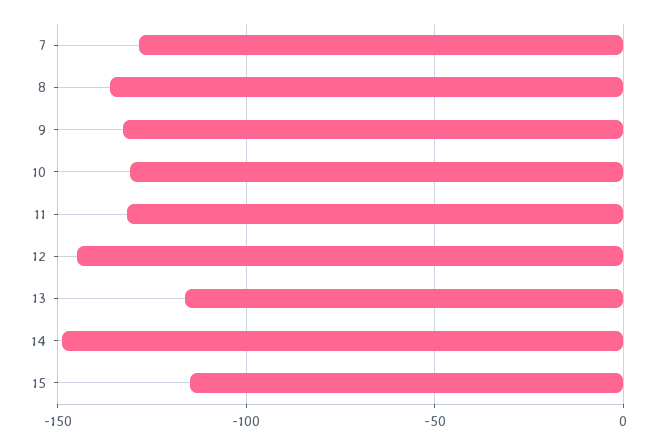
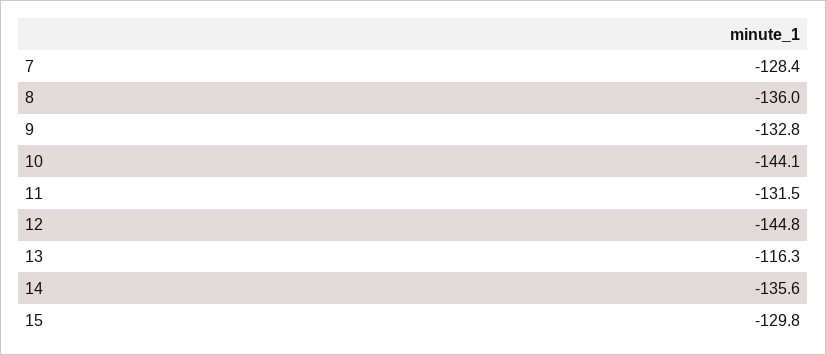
10: -130 -> -144.1
14: -150 -> -135.6
15: -115 -> -129.8

